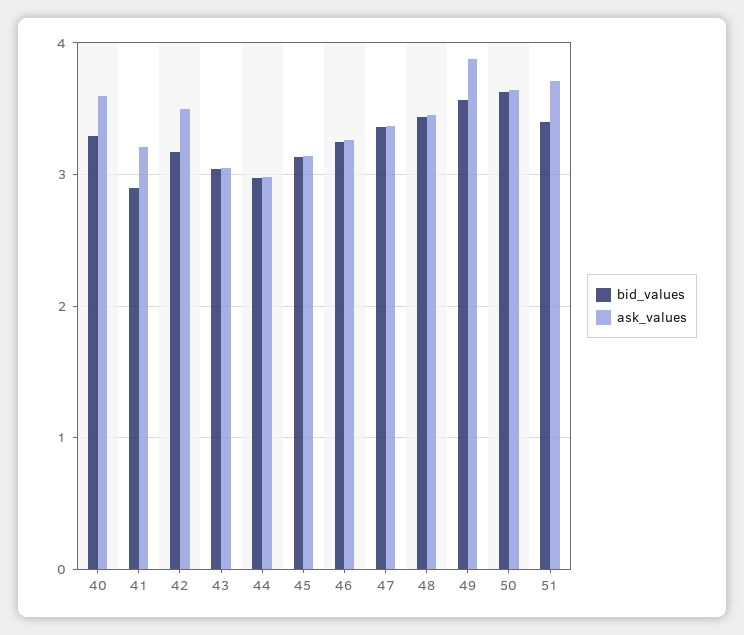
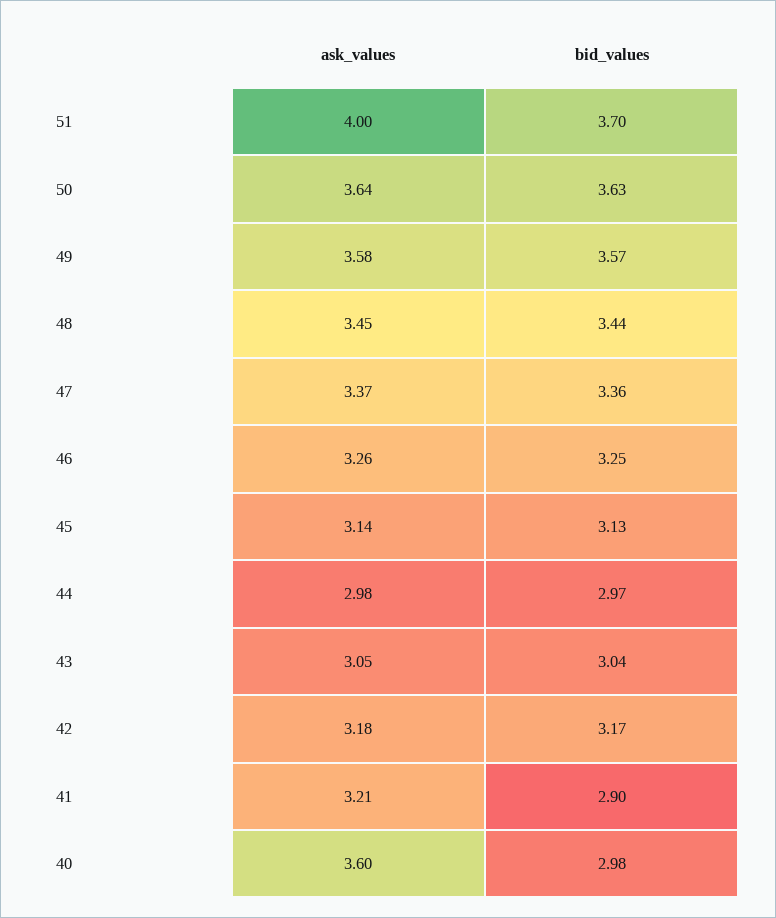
bid_values, 40: 3.3 -> 2.98
ask_values, 42: 3.5 -> 3.18
ask_values, 49: 3.9 -> 3.58
bid_values, 51: 3.4 -> 3.7
ask_values, 51: 3.7 -> 4

